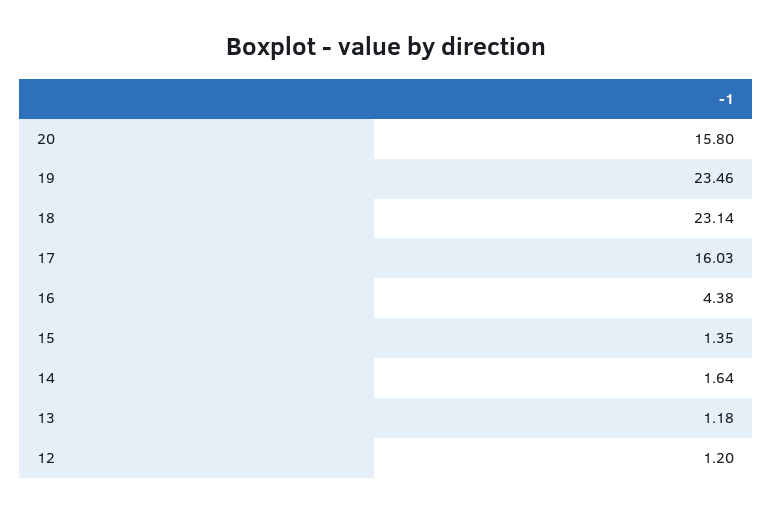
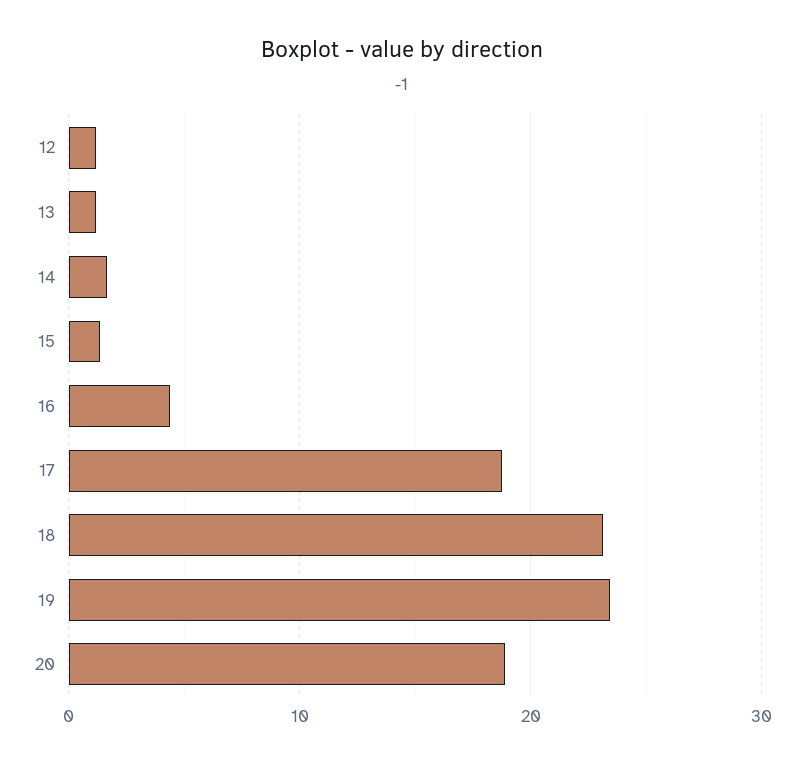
20: 15.8 -> 19
17: 16.03 -> 19

